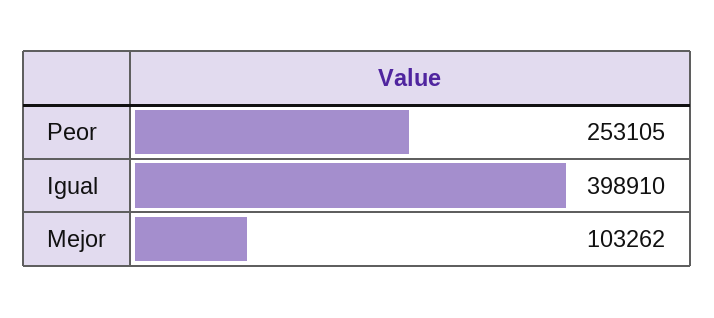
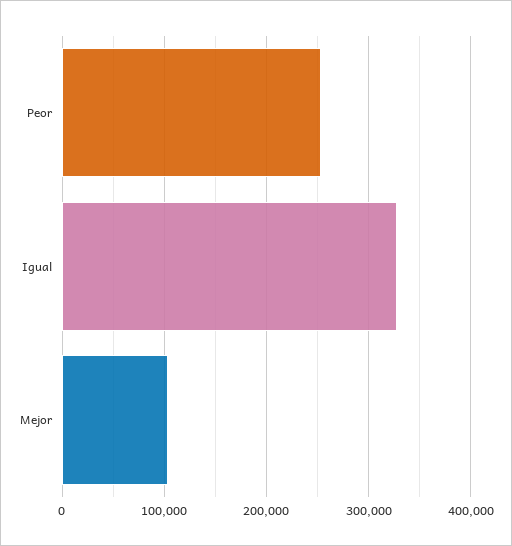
Igual: 398910 -> 330000

